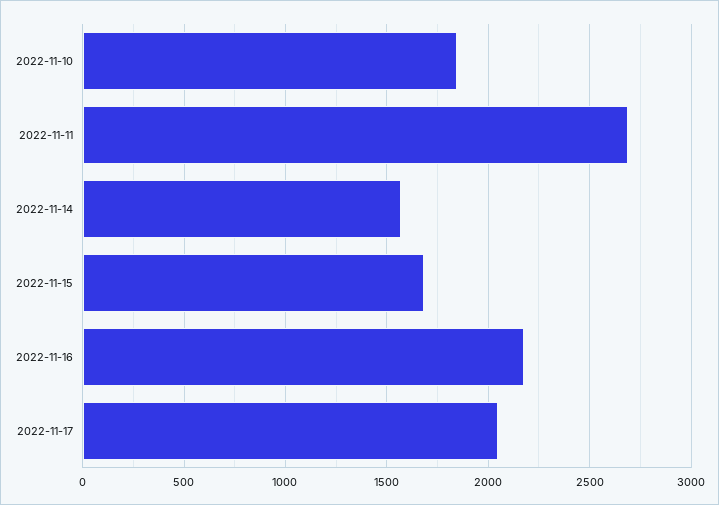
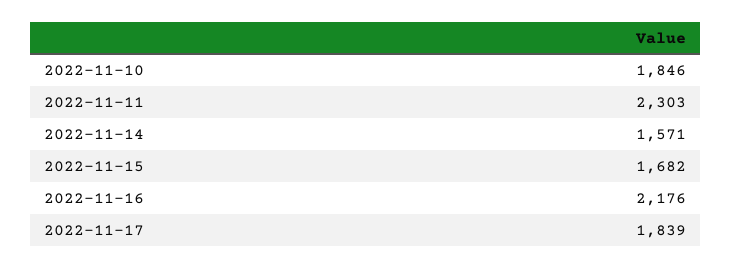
2022-11-11: 2700 -> 2303
2022-11-17: 2050 -> 1839

